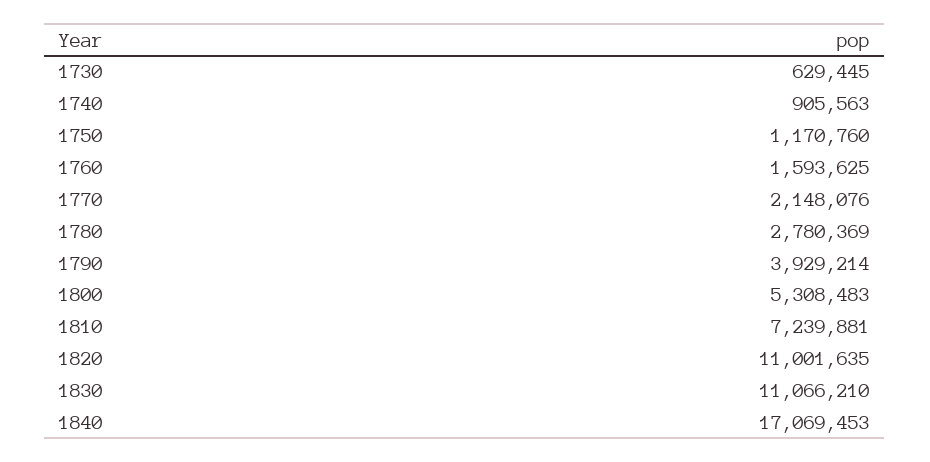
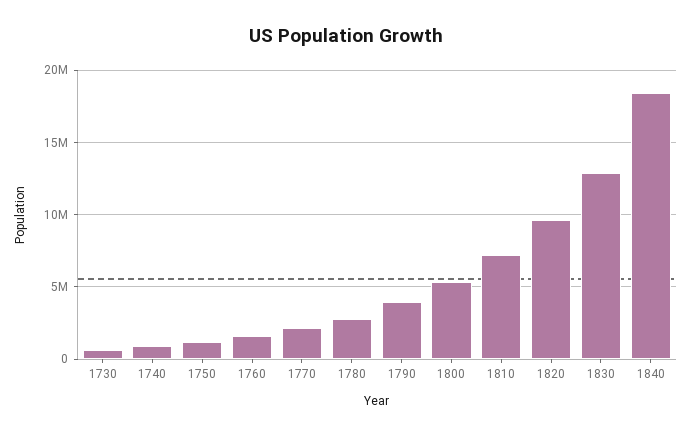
1820: 11001635 -> 9500000
1830: 11066210 -> 13000000
1840: 17069453 -> 18500000

